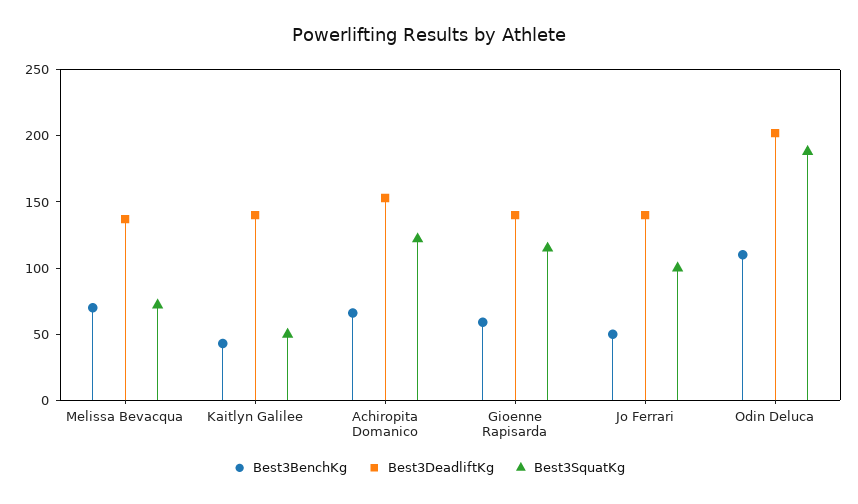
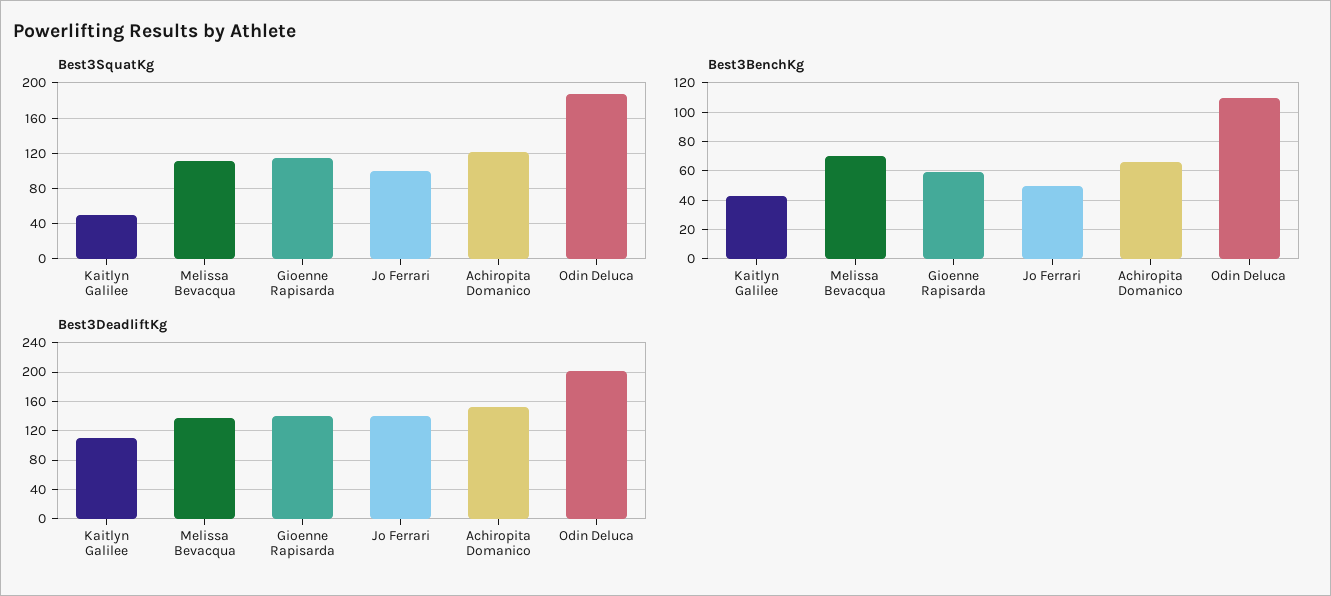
Best3SquatKg, Melissa Bevacqua: 70 -> 110
Best3DeadliftKg, Kaitlyn Galilee: 140 -> 110

